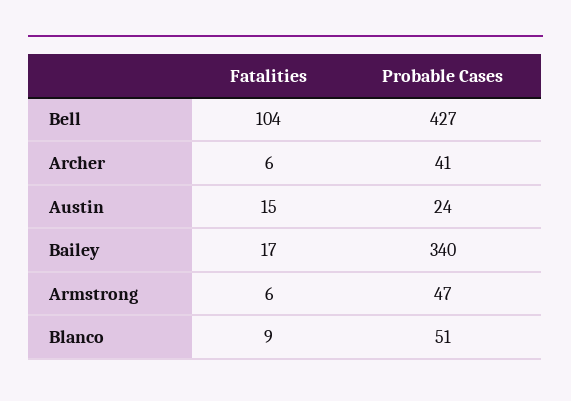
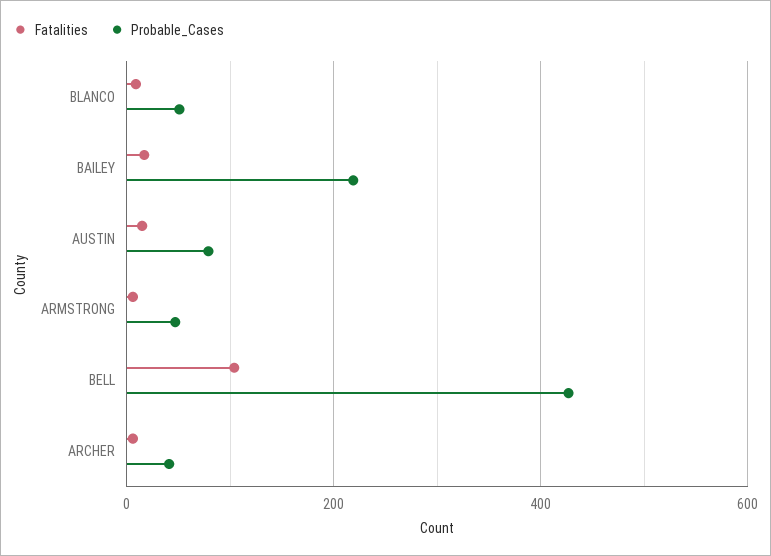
Probable Cases, Austin: 24 -> 80
Probable Cases, Bailey: 340 -> 220

